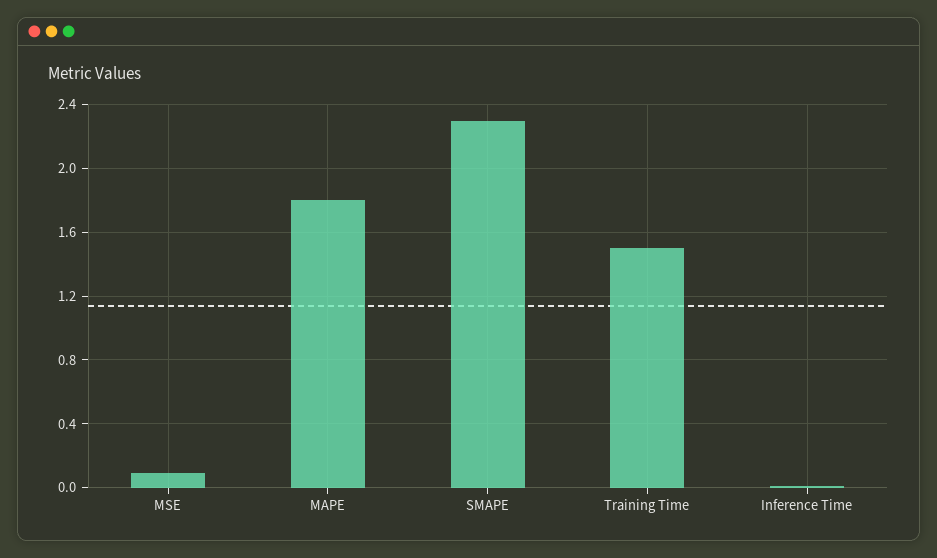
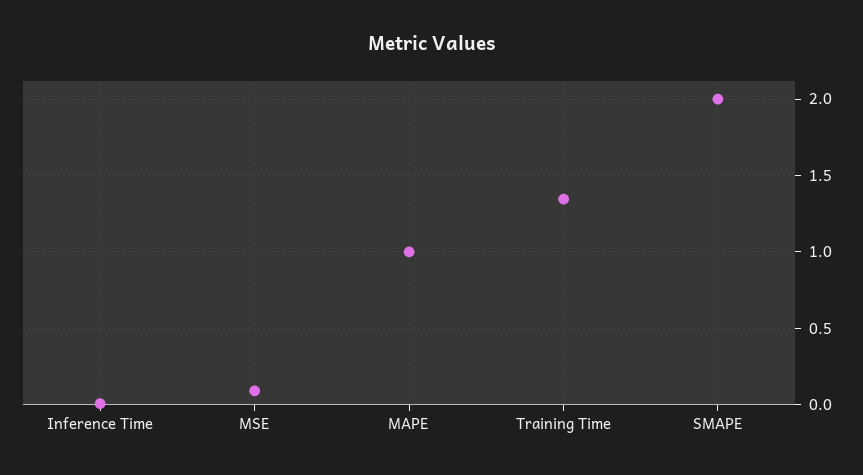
MAPE: 1.8 -> 1
SMAPE: 2.3 -> 2
Training Time: 1.5 -> 1.35

